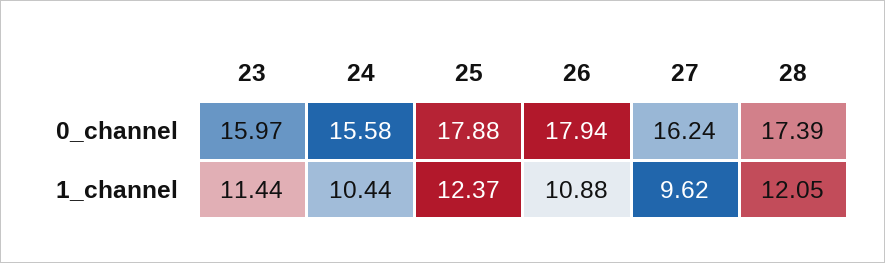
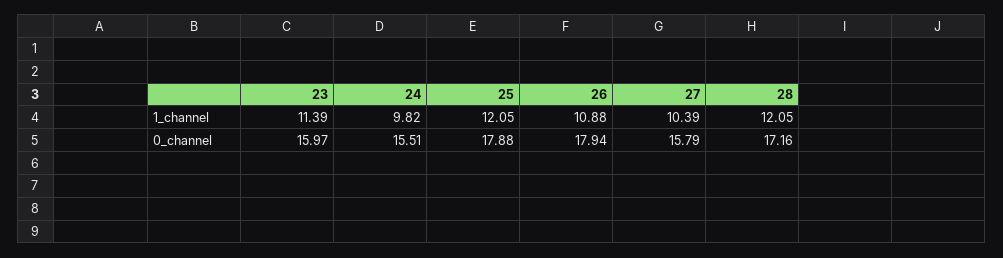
24, 0_channel: 15.58 -> 15.51
27, 0_channel: 16.24 -> 15.79
28, 0_channel: 17.39 -> 17.16
23, 1_channel: 11.44 -> 11.39
24, 1_channel: 10.44 -> 9.82
25, 1_channel: 12.37 -> 12.05
27, 1_channel: 9.62 -> 10.39

